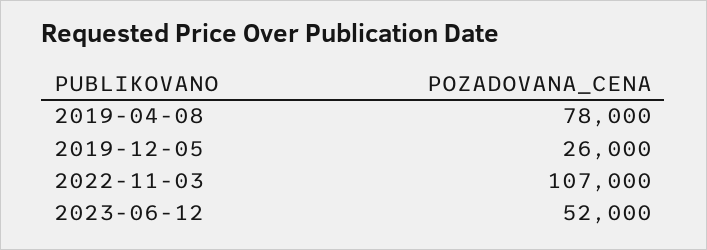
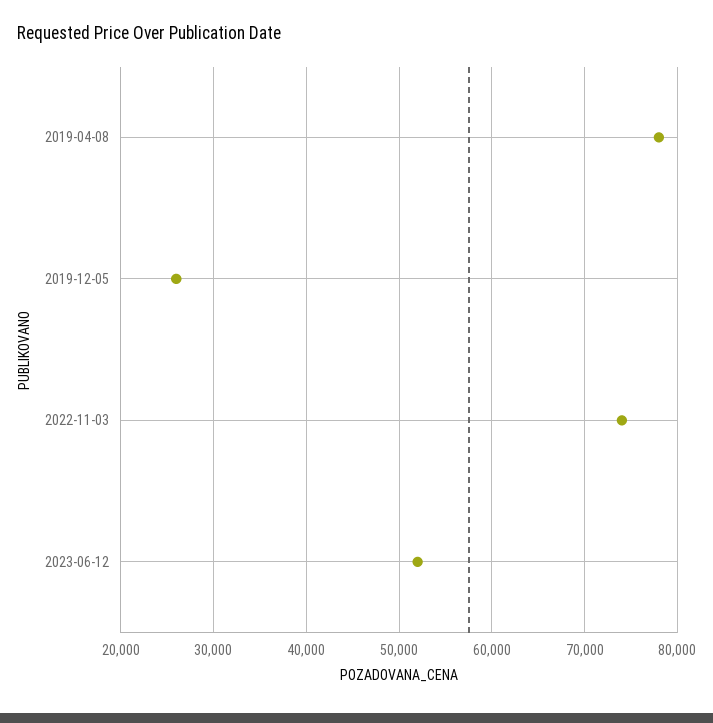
2022-11-03: 107000 -> 74000

